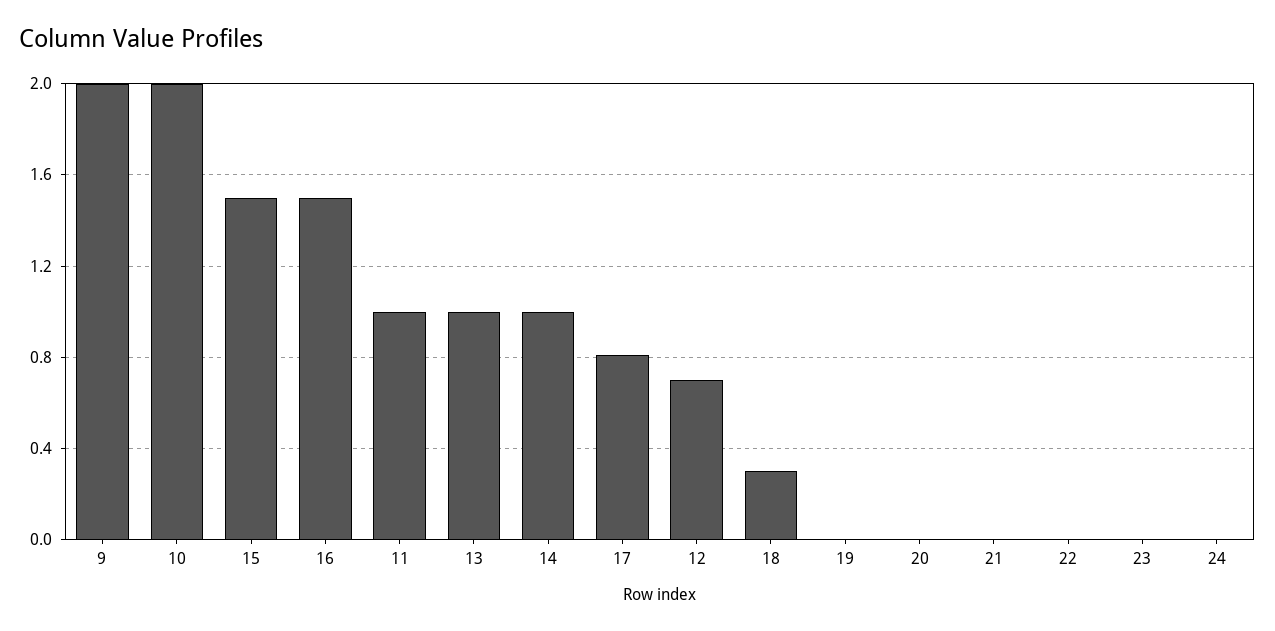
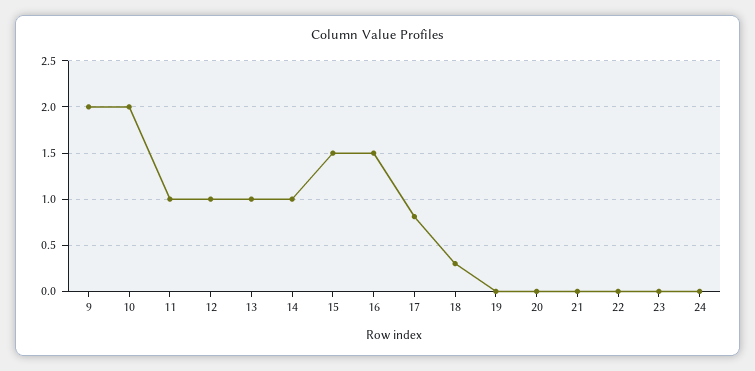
12: 0.7 -> 1

